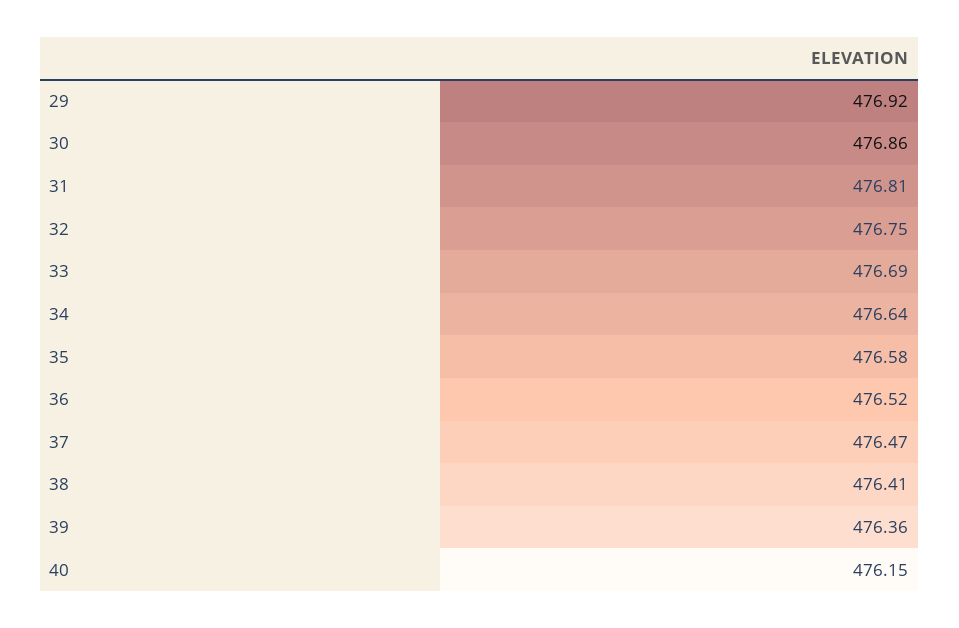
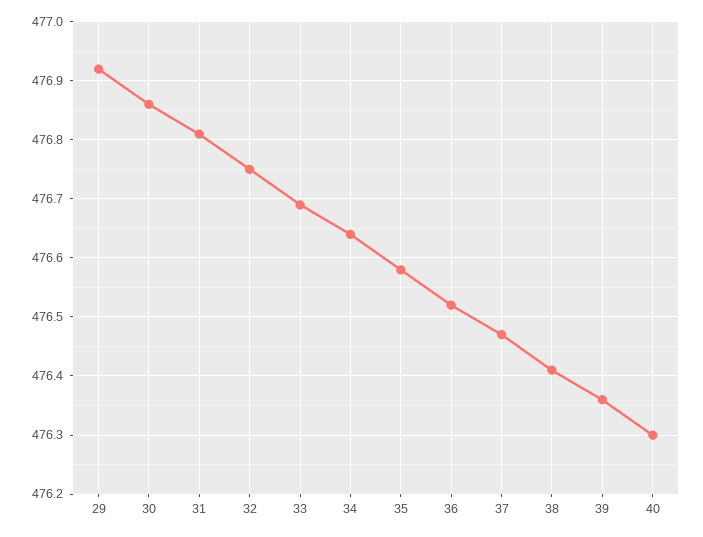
40: 476.15 -> 476.3

